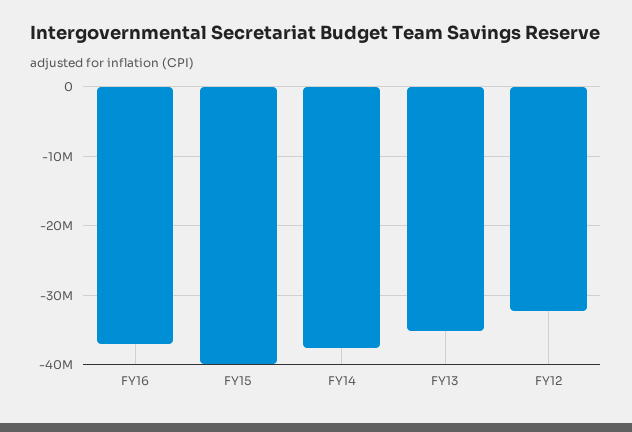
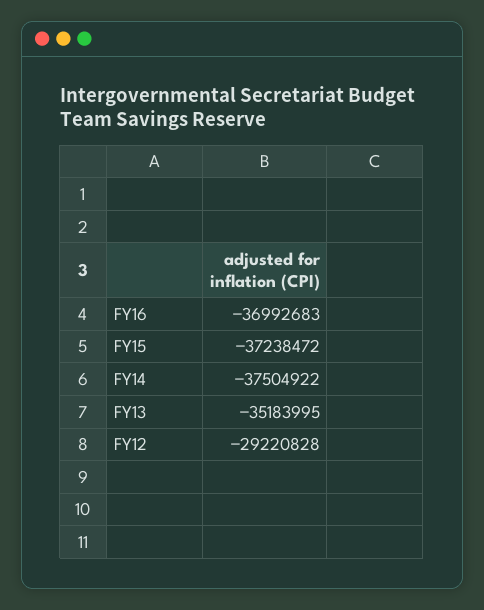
FY15: -40000000 -> -37238472
FY12: -32000000 -> -29220828

